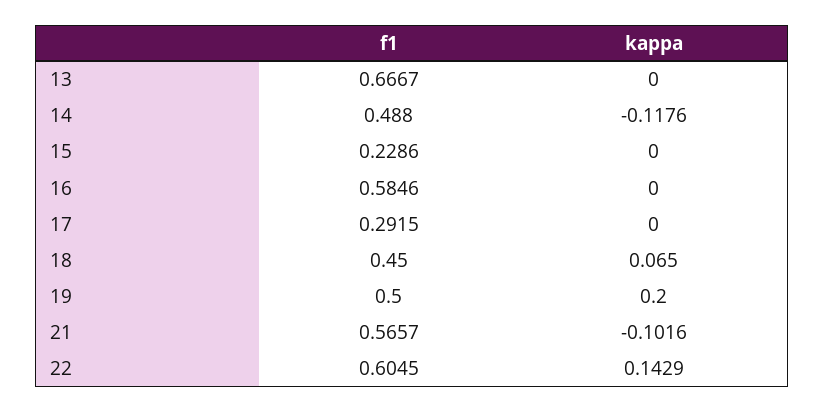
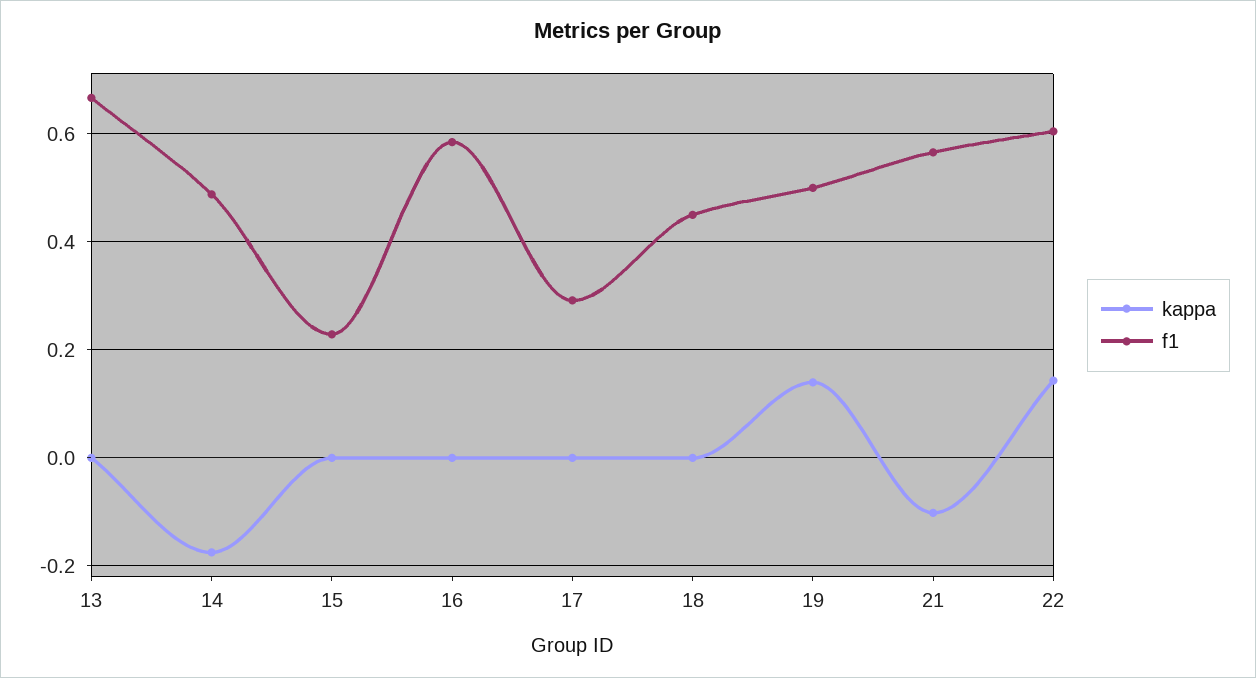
kappa, 14: -0.1176 -> -0.18
kappa, 18: 0.065 -> 0
kappa, 19: 0.2 -> 0.14

